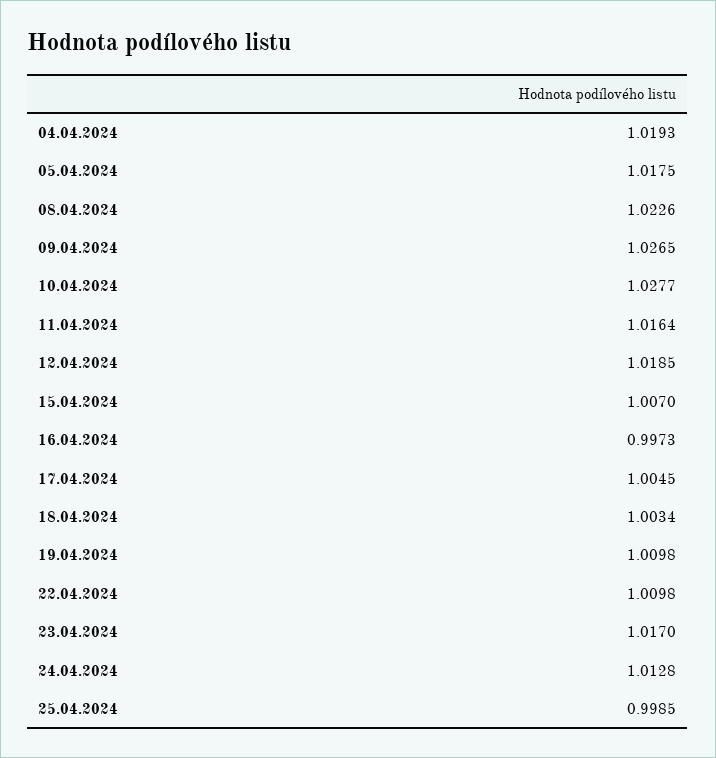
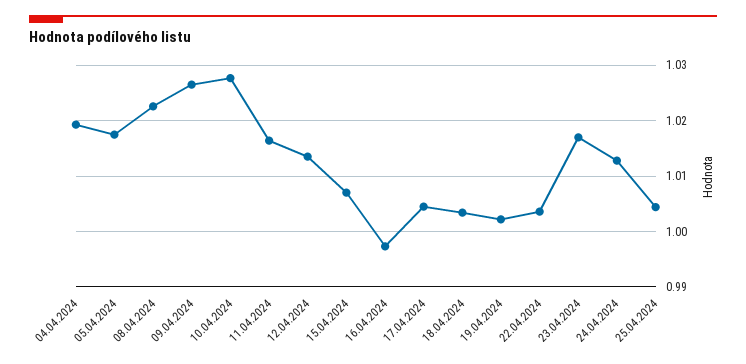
12.04.2024: 1.0185 -> 1.014
19.04.2024: 1.0098 -> 1.002
22.04.2024: 1.0098 -> 1.004
25.04.2024: 0.9985 -> 1.004

